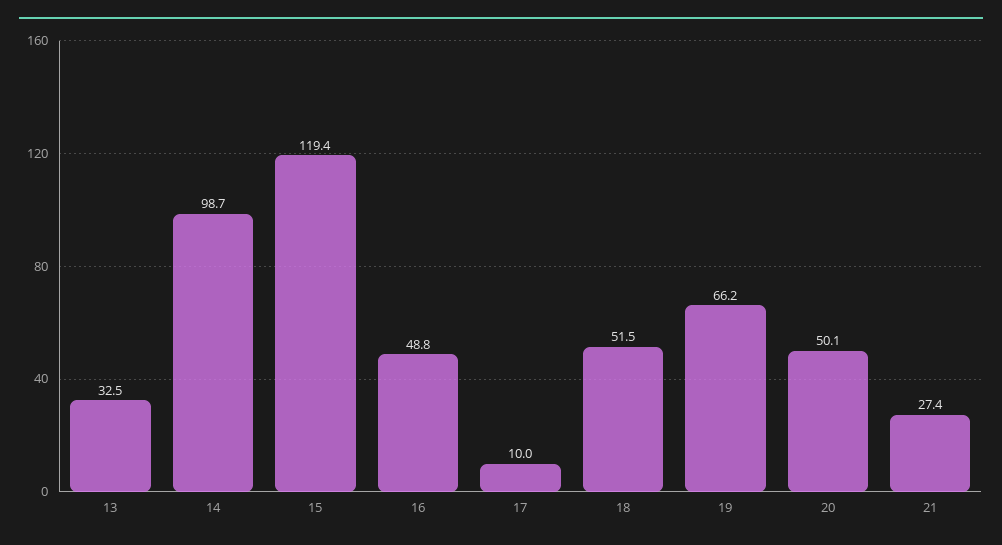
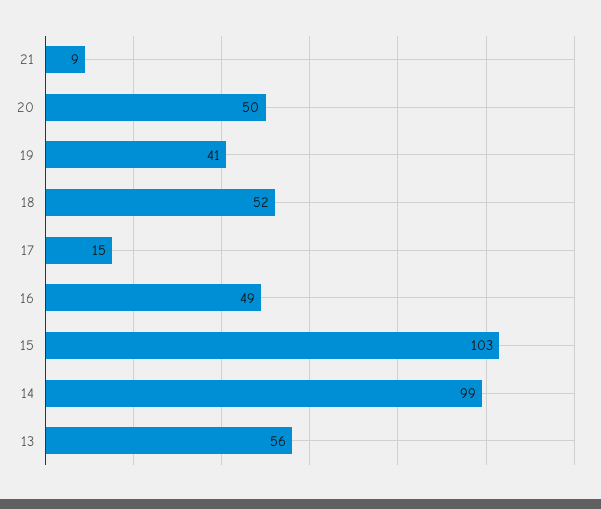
13: 32.5 -> 56
15: 119.4 -> 103
17: 10 -> 15
19: 66.2 -> 41
21: 27.4 -> 9

